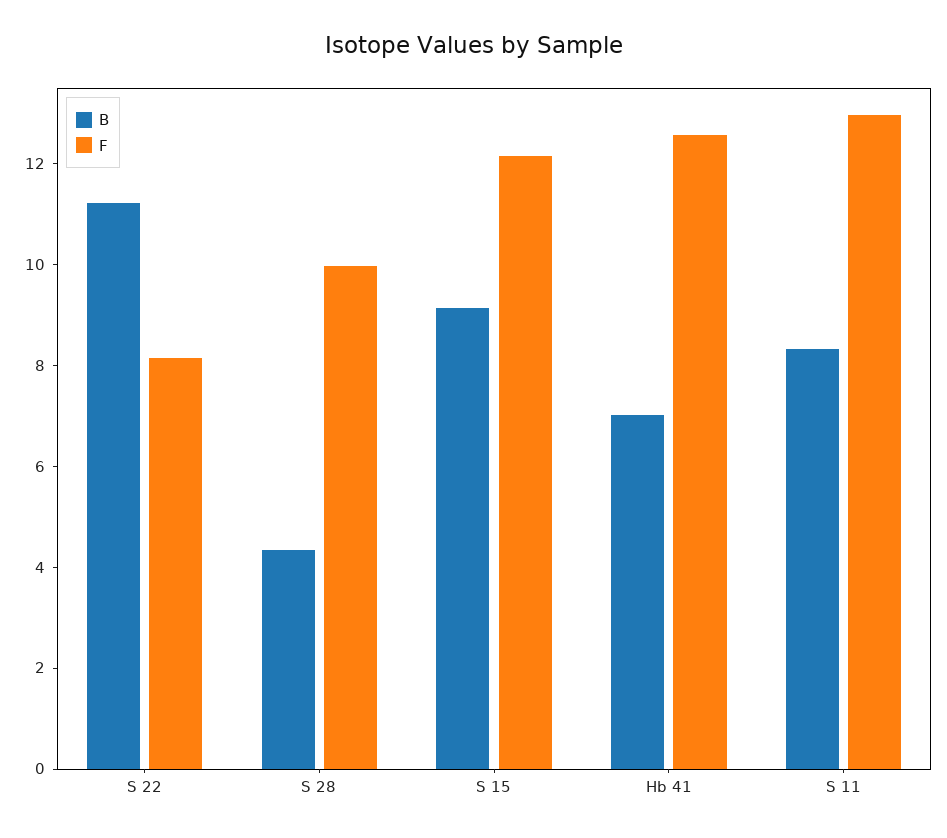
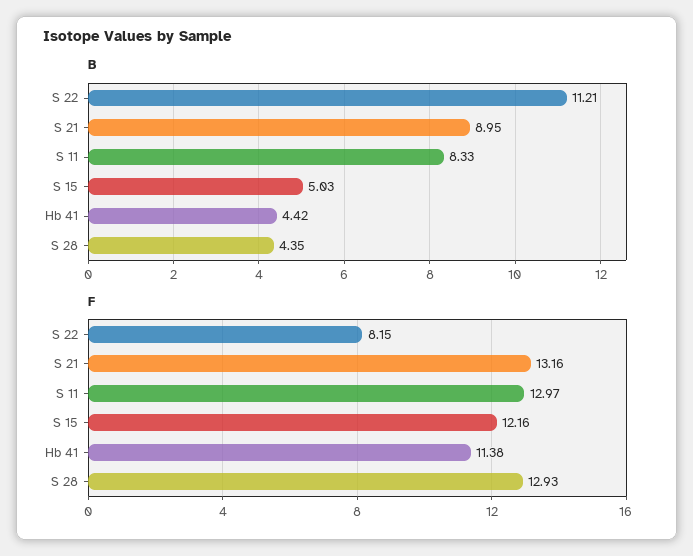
F, S 28: 10 -> 12.93
B, S 15: 9 -> 5.03
B, Hb 41: 7 -> 4.42
F, Hb 41: 12.5 -> 11.38
B, S 21: none -> 8.95
F, S 21: none -> 13.16

